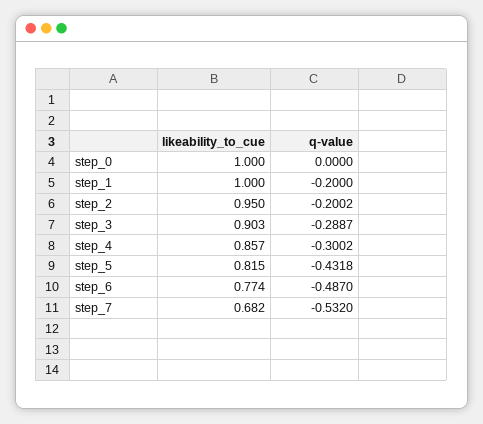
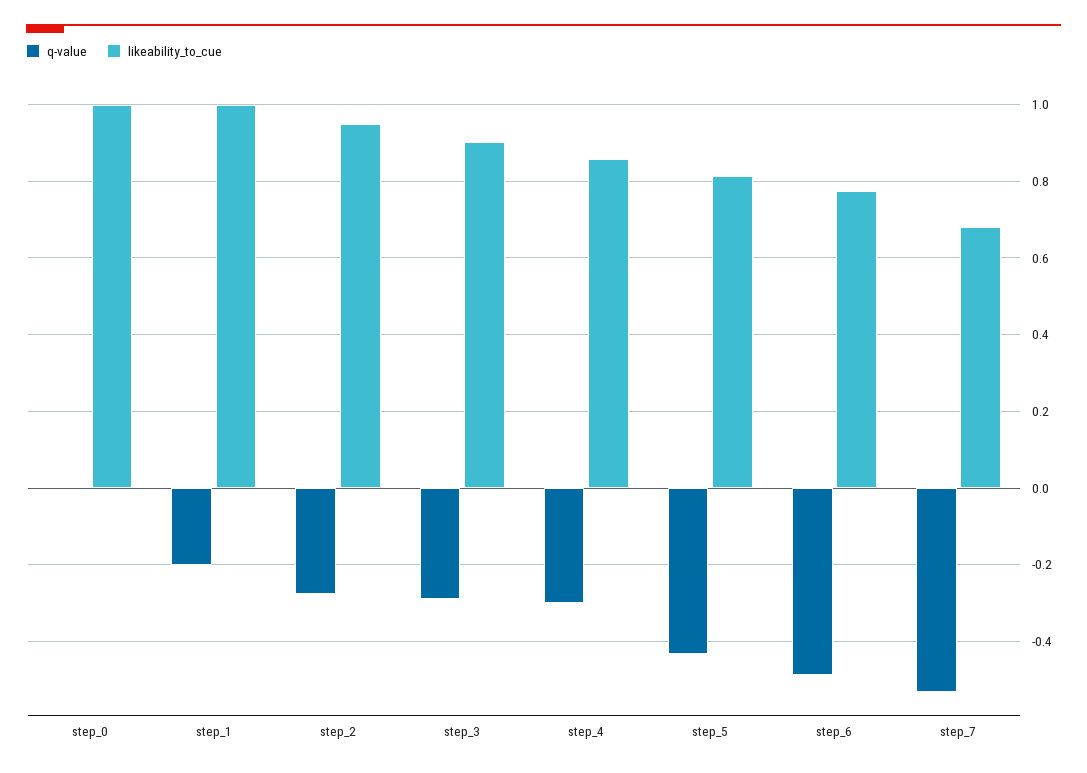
q-value, step_2: -0.2002 -> -0.28

